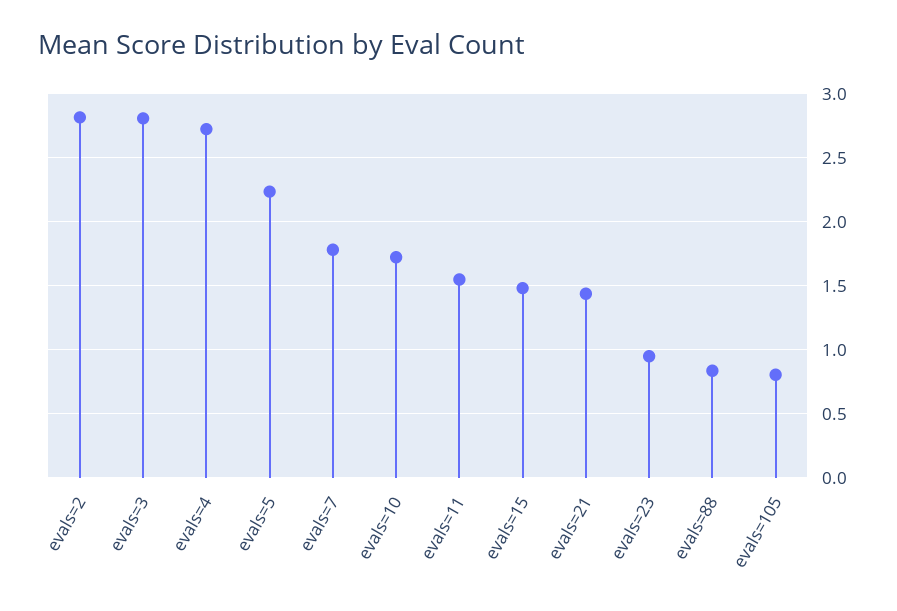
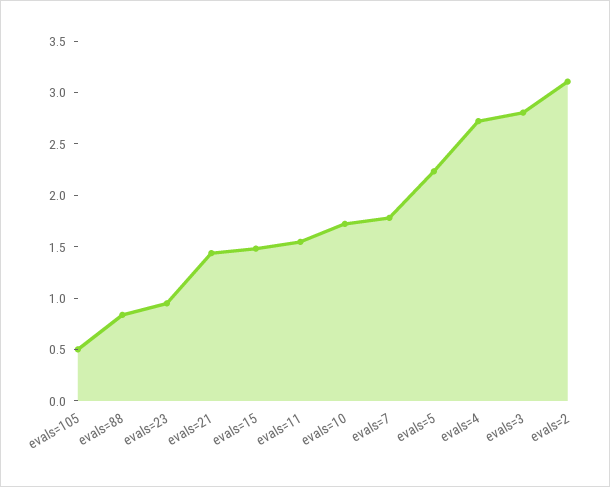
evals=2: 2.8 -> 3.1
evals=105: 0.8 -> 0.5

